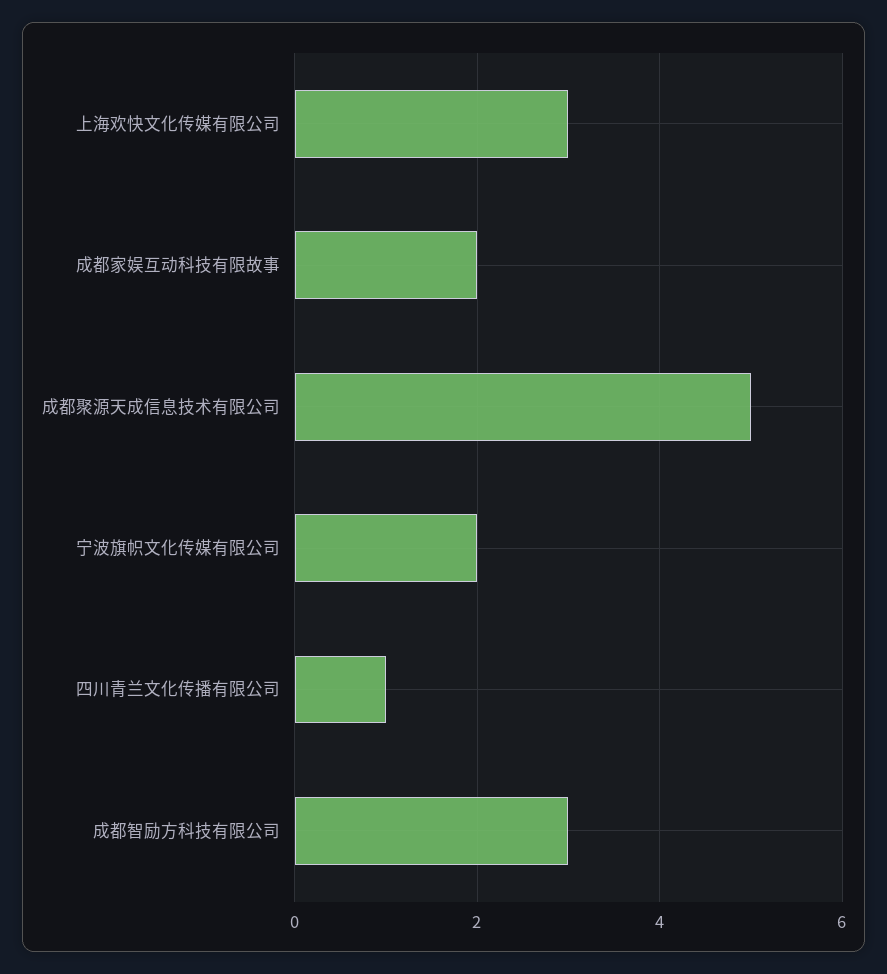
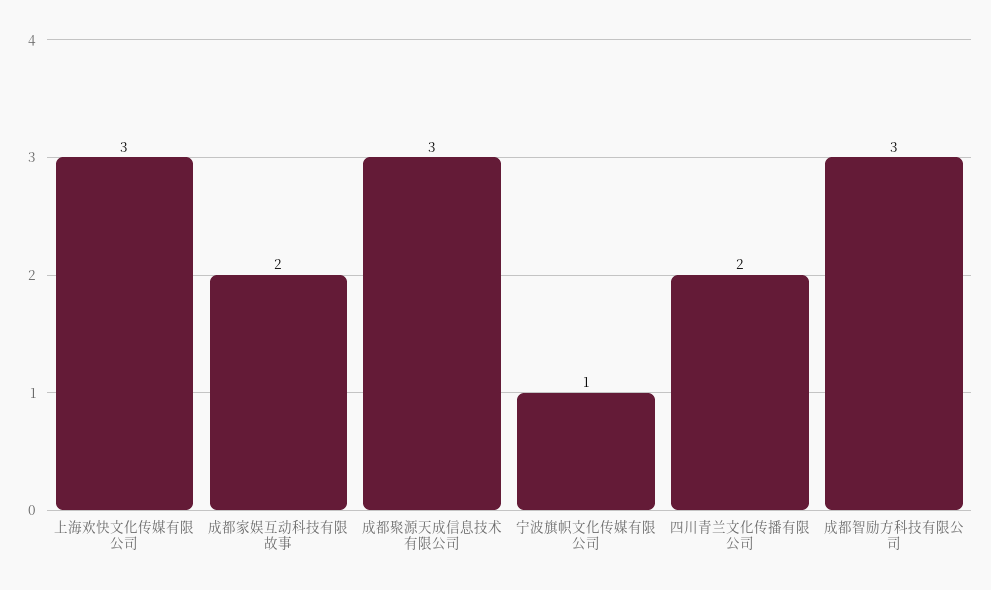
成都聚源天成信息技术有限公司: 5 -> 3
宁波旗帜文化传媒有限公司: 2 -> 1
四川青兰文化传播有限公司: 1 -> 2

